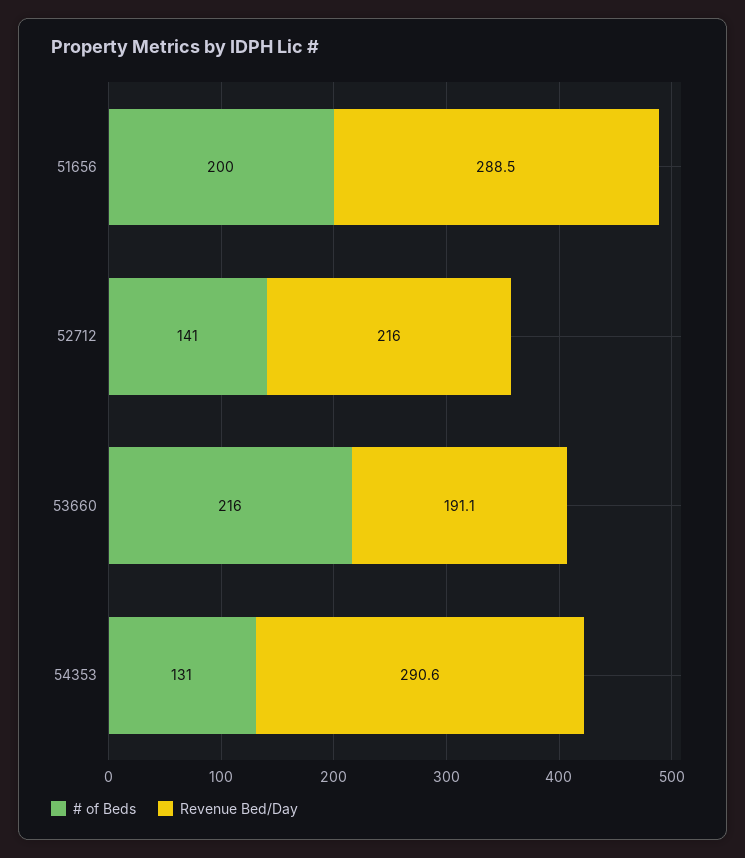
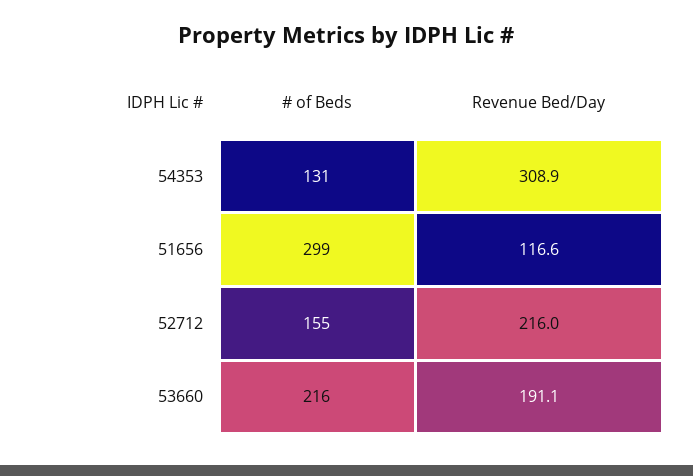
# of Beds, 51656: 200 -> 299
Revenue Bed/Day, 51656: 288.5 -> 116.6
# of Beds, 52712: 141 -> 155
Revenue Bed/Day, 54353: 290.6 -> 308.9

